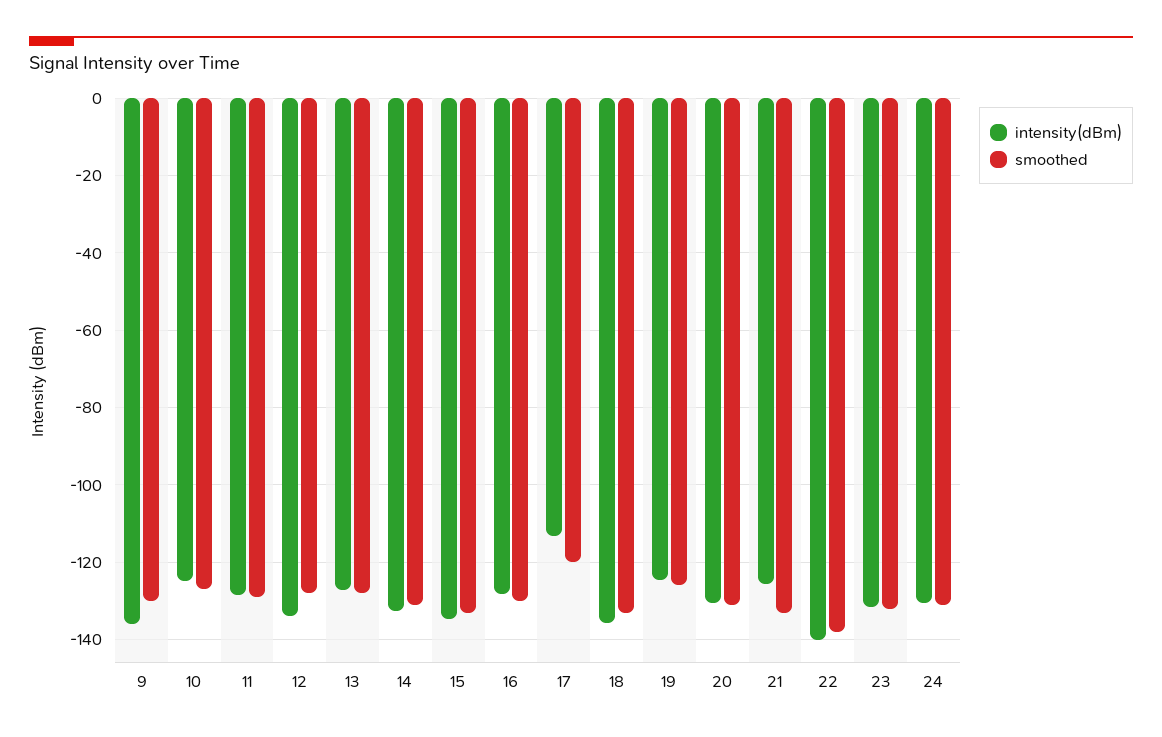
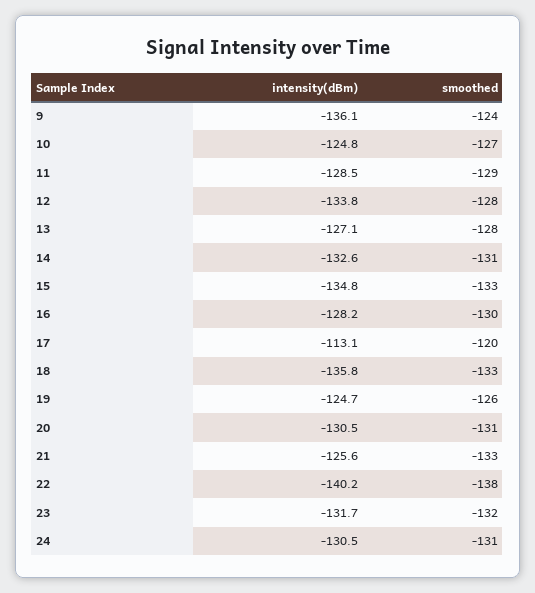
smoothed, 9: -130 -> -124

